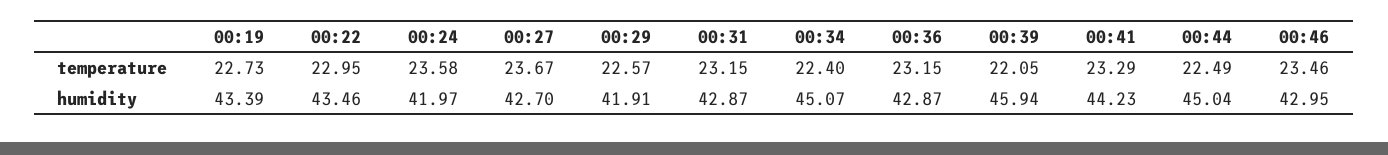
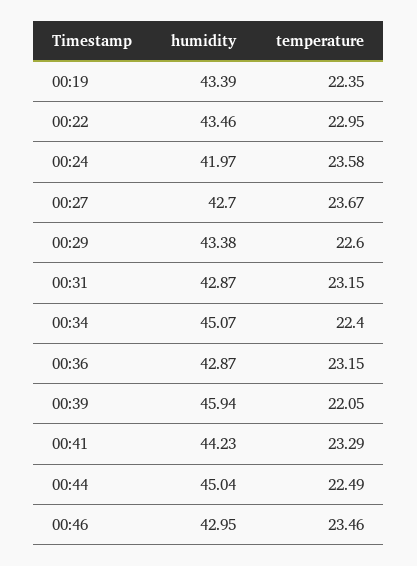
00:19, temperature: 22.73 -> 22.35
00:29, temperature: 22.57 -> 22.6
00:29, humidity: 41.91 -> 43.38

